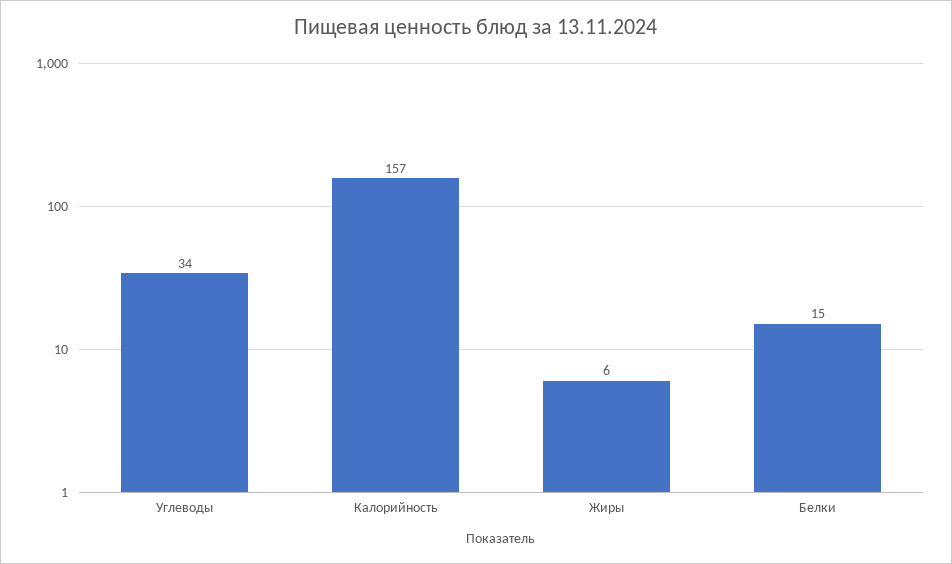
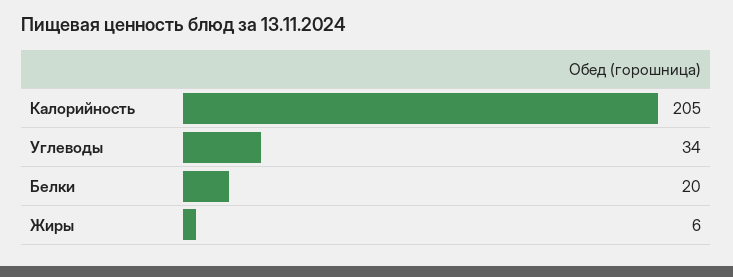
Калорийность: 157 -> 205
Белки: 15 -> 20

